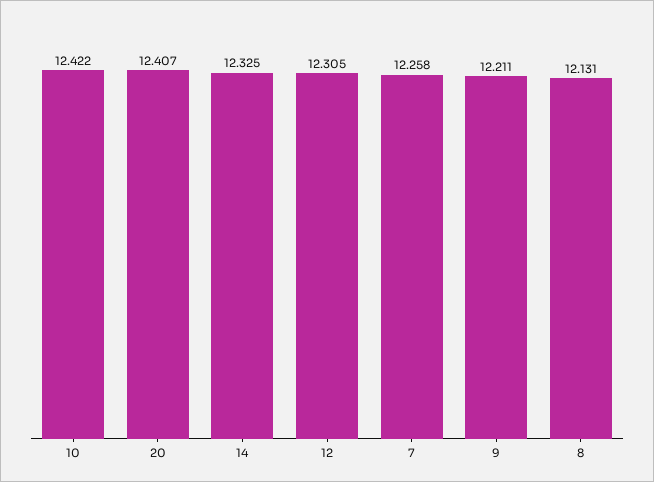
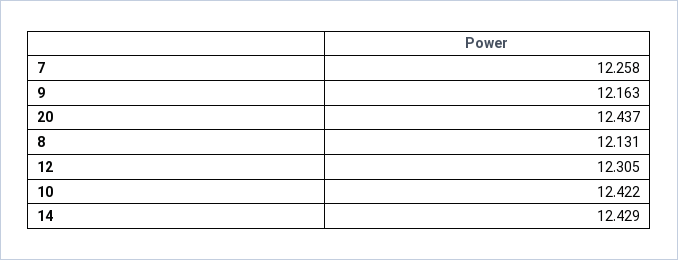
20: 12.407 -> 12.437
14: 12.325 -> 12.429
9: 12.211 -> 12.163

